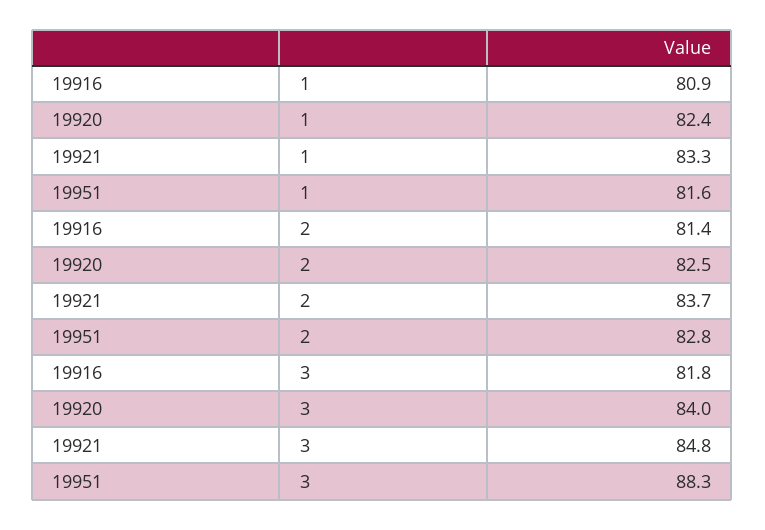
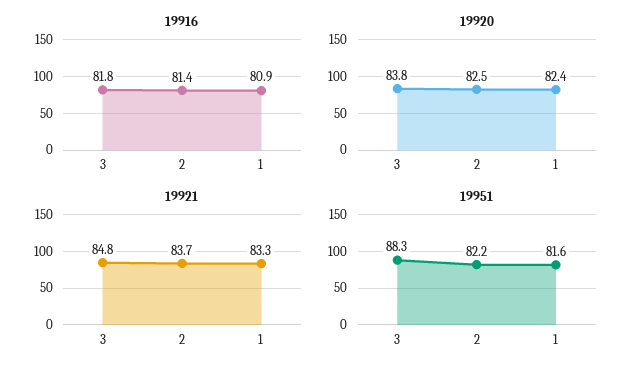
19951, 2: 82.8 -> 82.2
19920, 3: 84 -> 83.8

